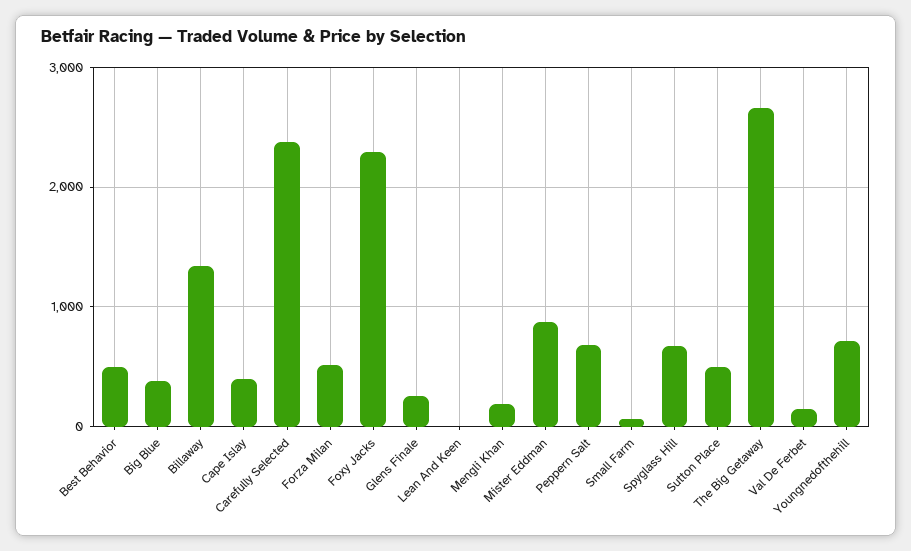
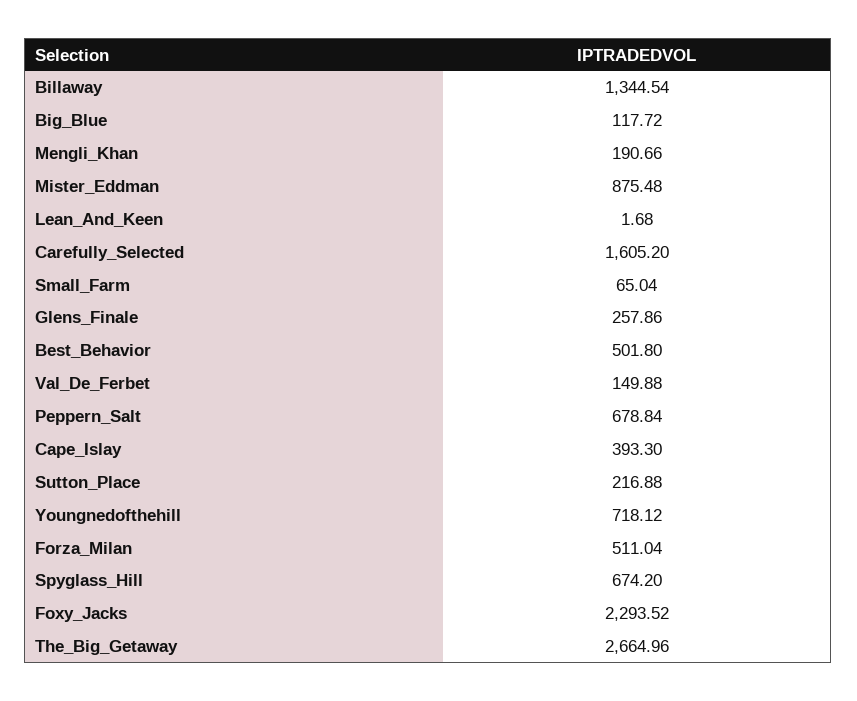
Big Blue: 400 -> 117.72
Carefully Selected: 2400 -> 1605.2
Sutton Place: 500 -> 216.88

